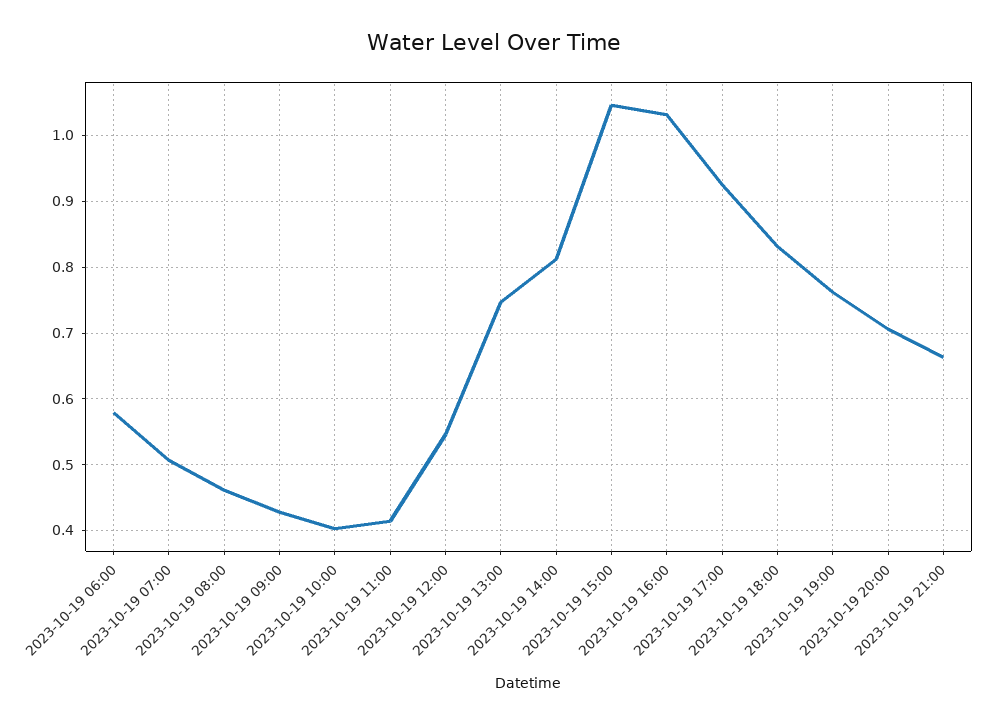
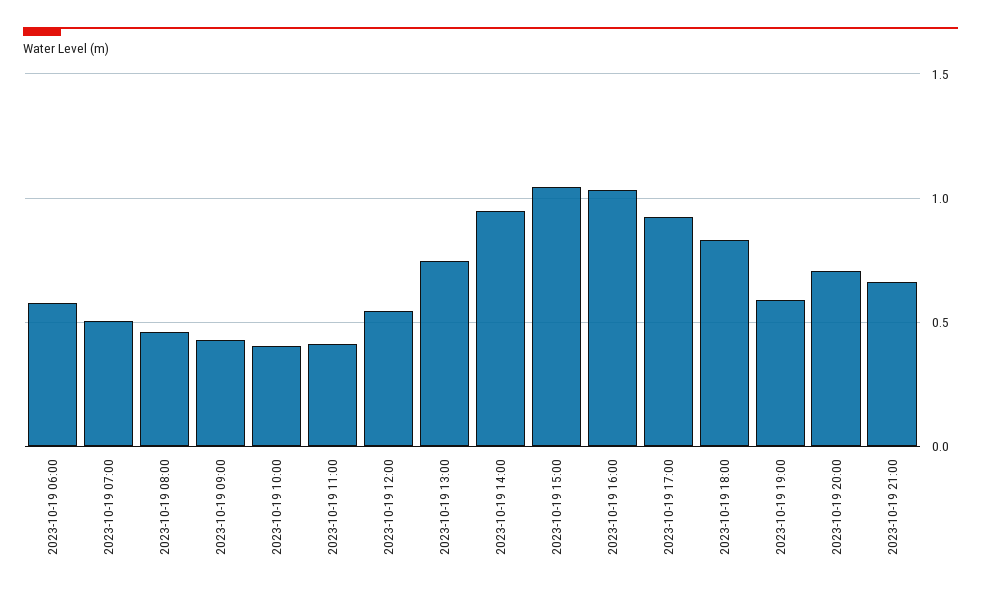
2023-10-19 14:00: 0.81 -> 0.95
2023-10-19 19:00: 0.76 -> 0.6

